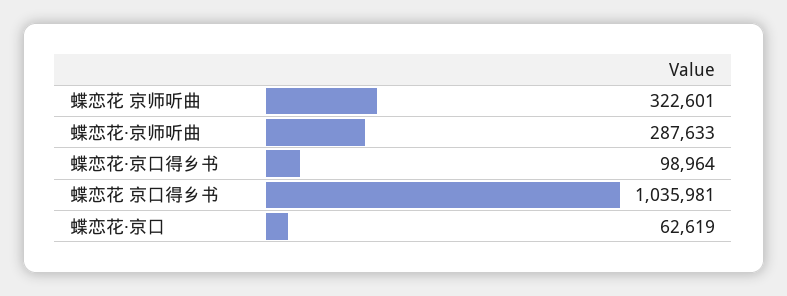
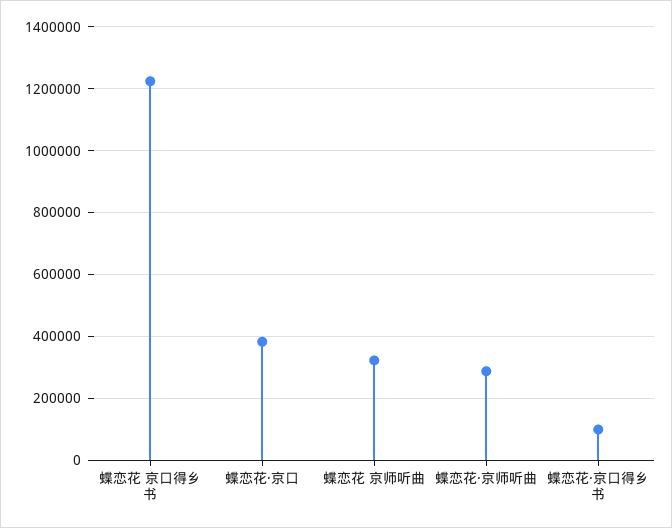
蝶恋花 京口得乡书: 1035981 -> 1220000
蝶恋花·京口: 62619 -> 380000

